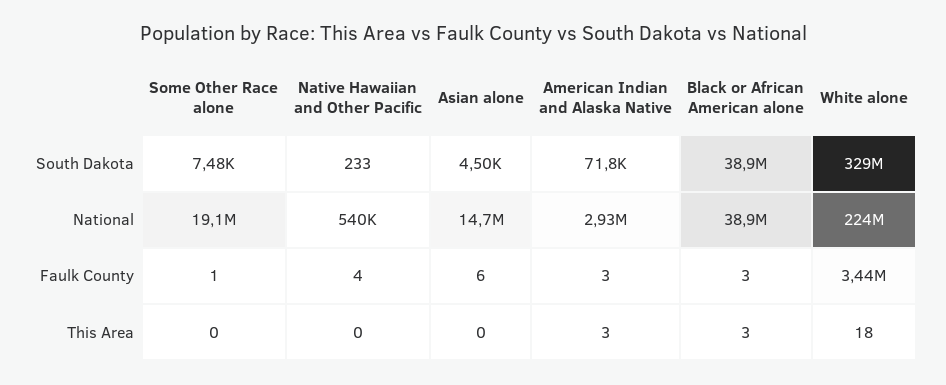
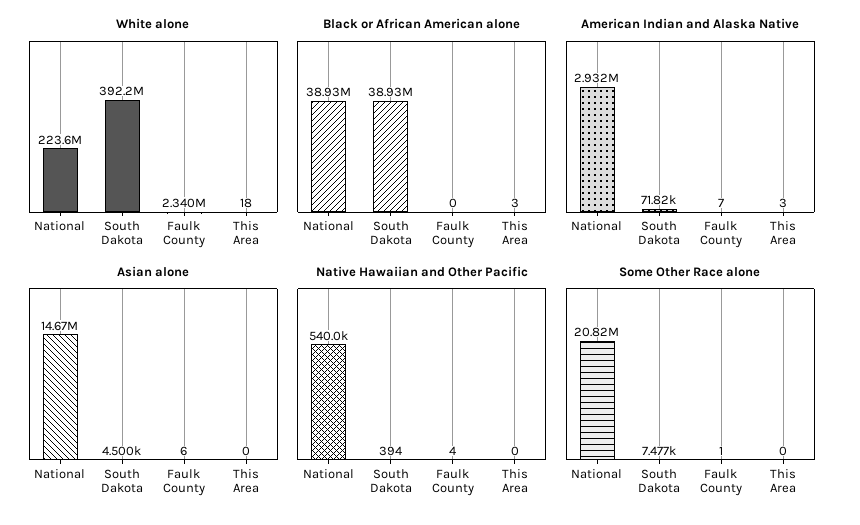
Native Hawaiian and Other Pacific, South Dakota: 233 -> 394
White alone, South Dakota: 329000000 -> 392200000
Some Other Race alone, National: 19100000 -> 20820000
American Indian and Alaska Native, Faulk County: 3 -> 7
Black or African American alone, Faulk County: 3 -> 0
White alone, Faulk County: 3440000 -> 2340000

